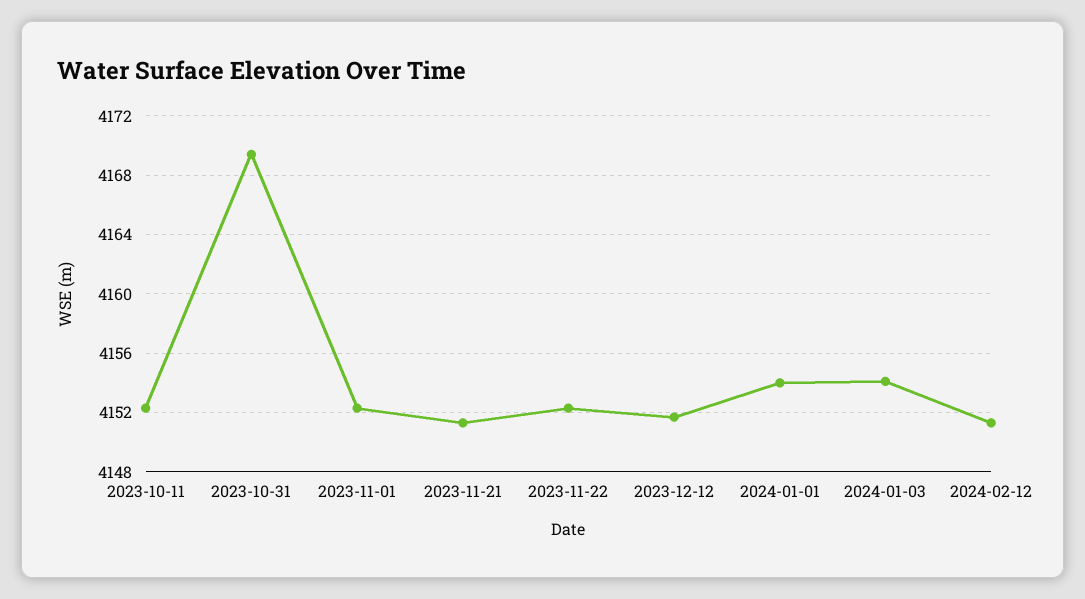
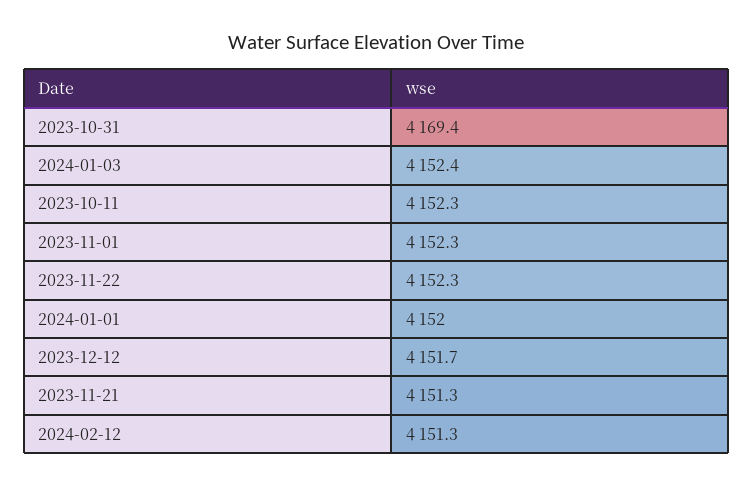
2024-01-01: 4154 -> 4152
2024-01-03: 4154 -> 4152.4

